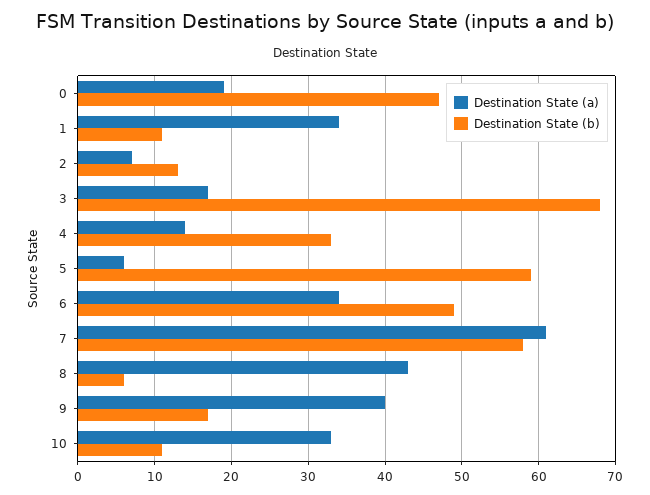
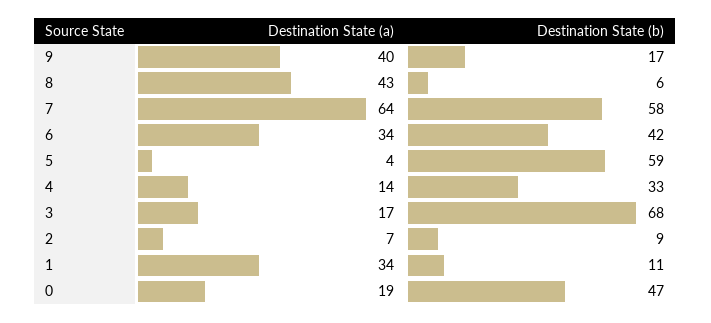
Destination State (b), 2: 13 -> 9
Destination State (a), 5: 6 -> 4
Destination State (b), 6: 49 -> 42
Destination State (a), 7: 61 -> 64
Destination State (a), 10: 33 -> none
Destination State (b), 10: 11 -> none

